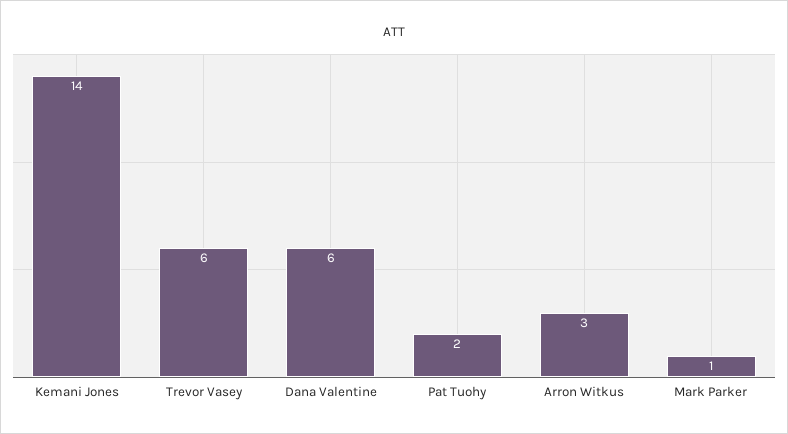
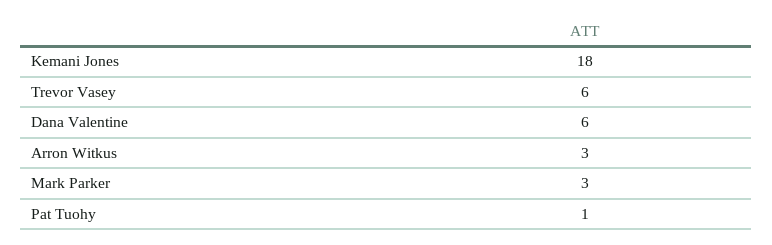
Kemani Jones: 14 -> 18
Pat Tuohy: 2 -> 1
Mark Parker: 1 -> 3

